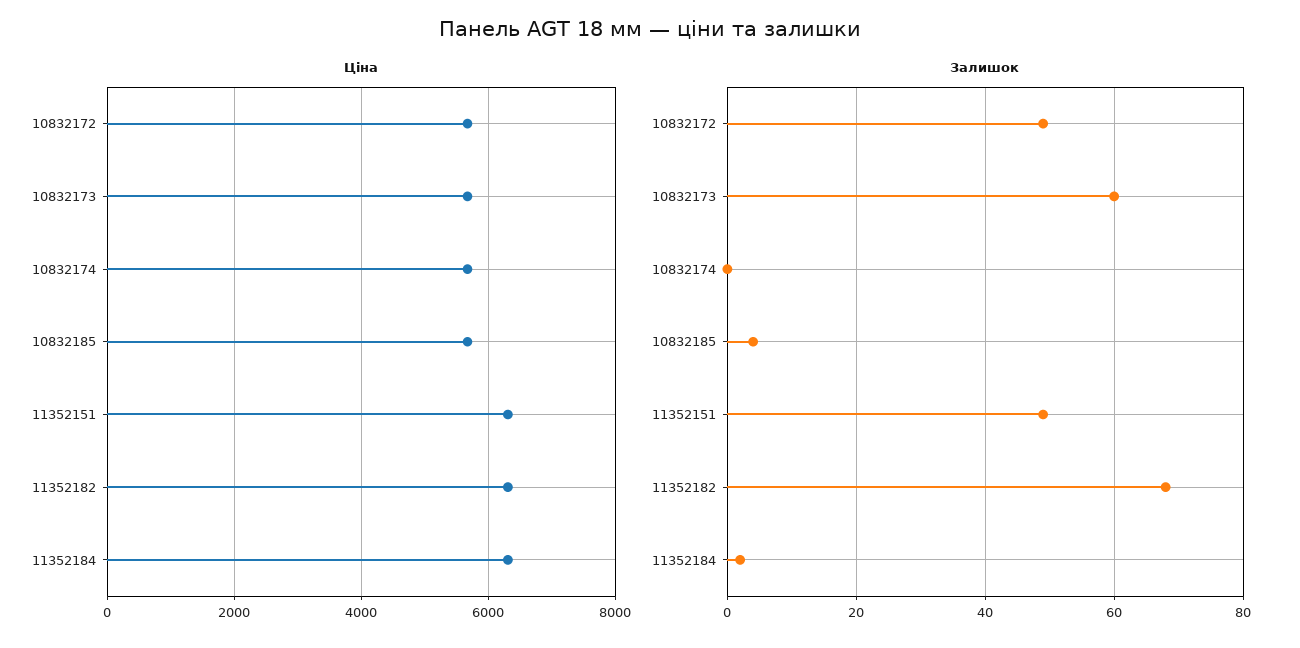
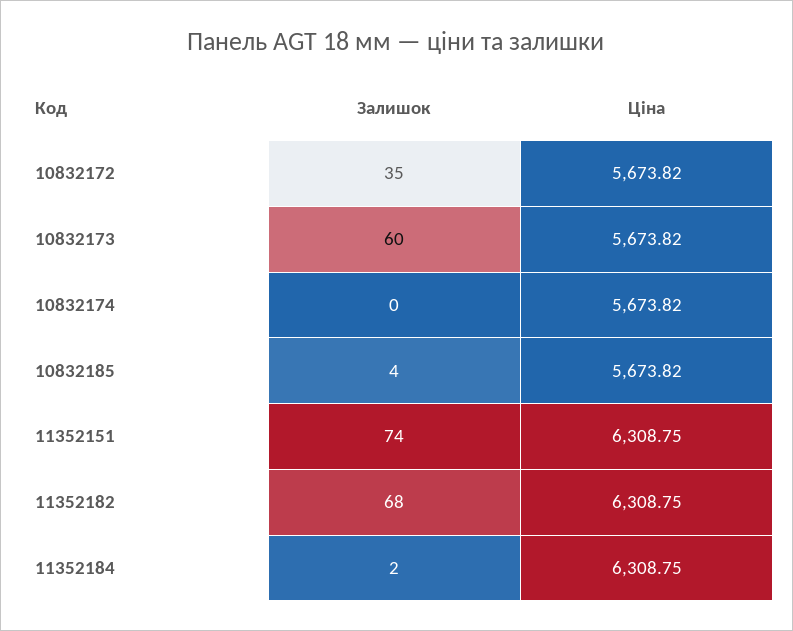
Залишок, 10832172: 50 -> 35
Залишок, 11352151: 50 -> 74

